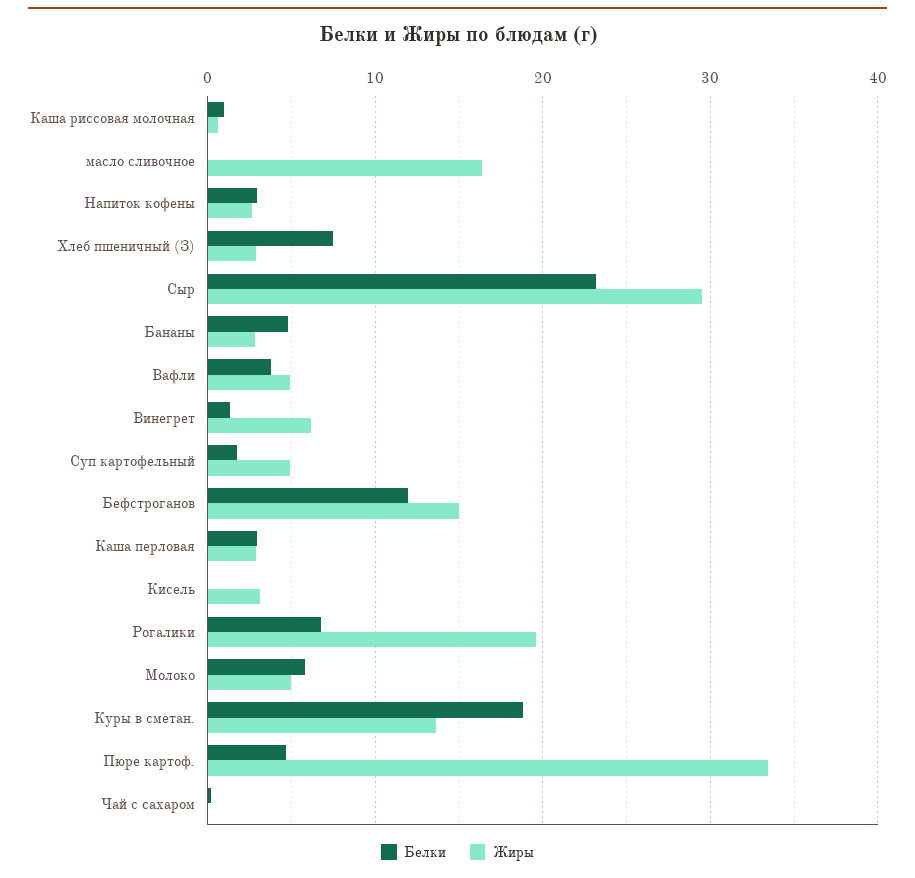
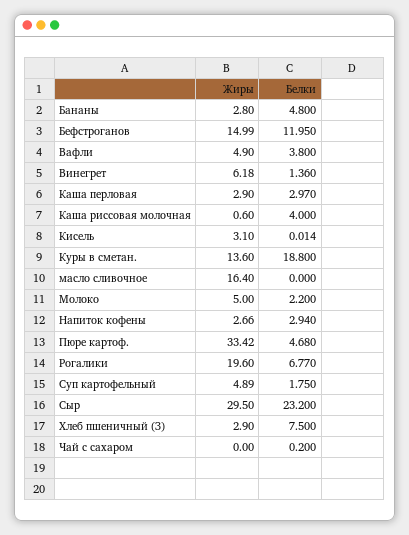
Белки, Каша риссовая молочная: 1 -> 4
Белки, Молоко: 6 -> 2.2

